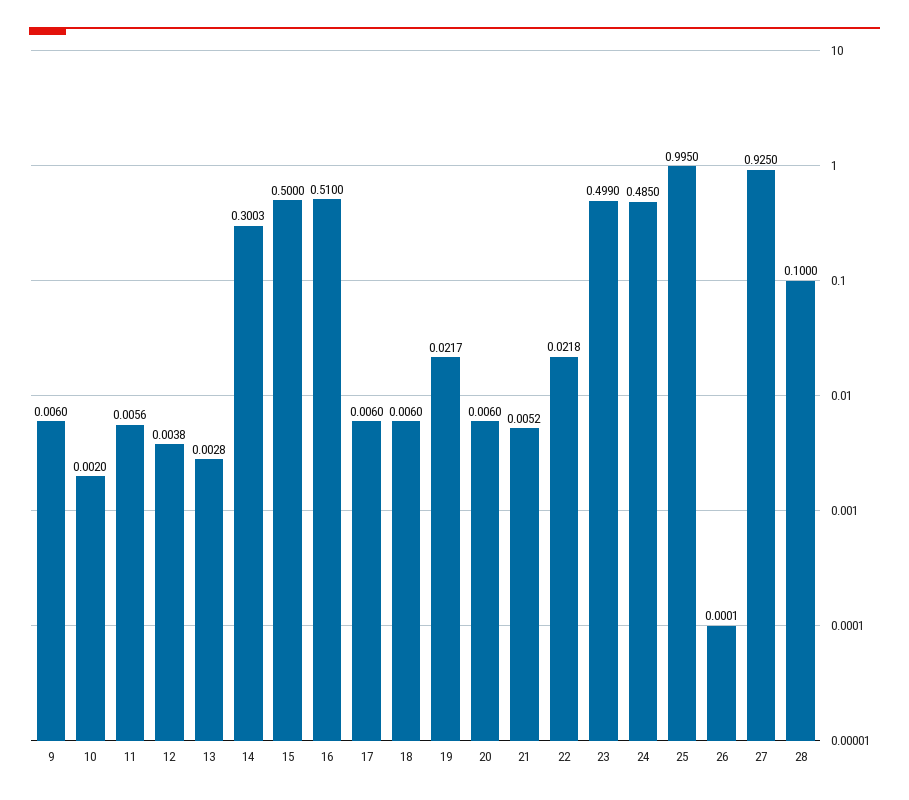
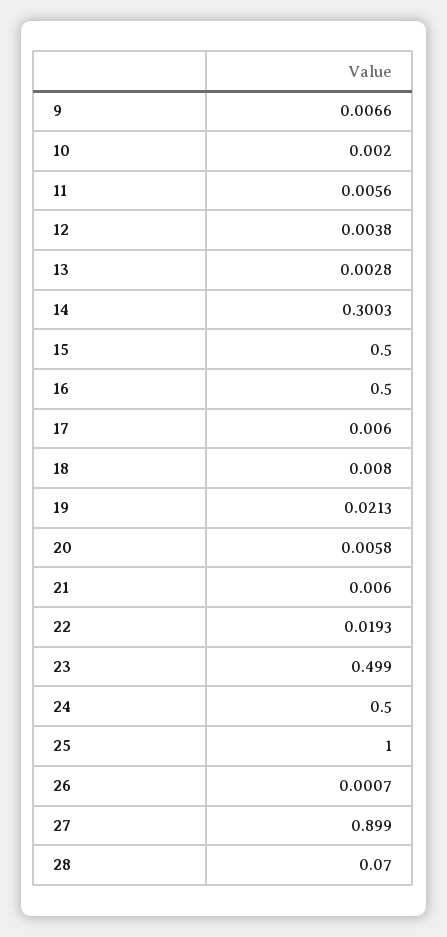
9: 0.006 -> 0.0066
16: 0.51 -> 0.5
18: 0.006 -> 0.008
19: 0.0217 -> 0.0213
20: 0.006 -> 0.0058
21: 0.0052 -> 0.006
22: 0.0218 -> 0.0193
24: 0.485 -> 0.5
25: 0.995 -> 1
26: 0.0001 -> 0.0007
27: 0.925 -> 0.899
28: 0.1 -> 0.07

